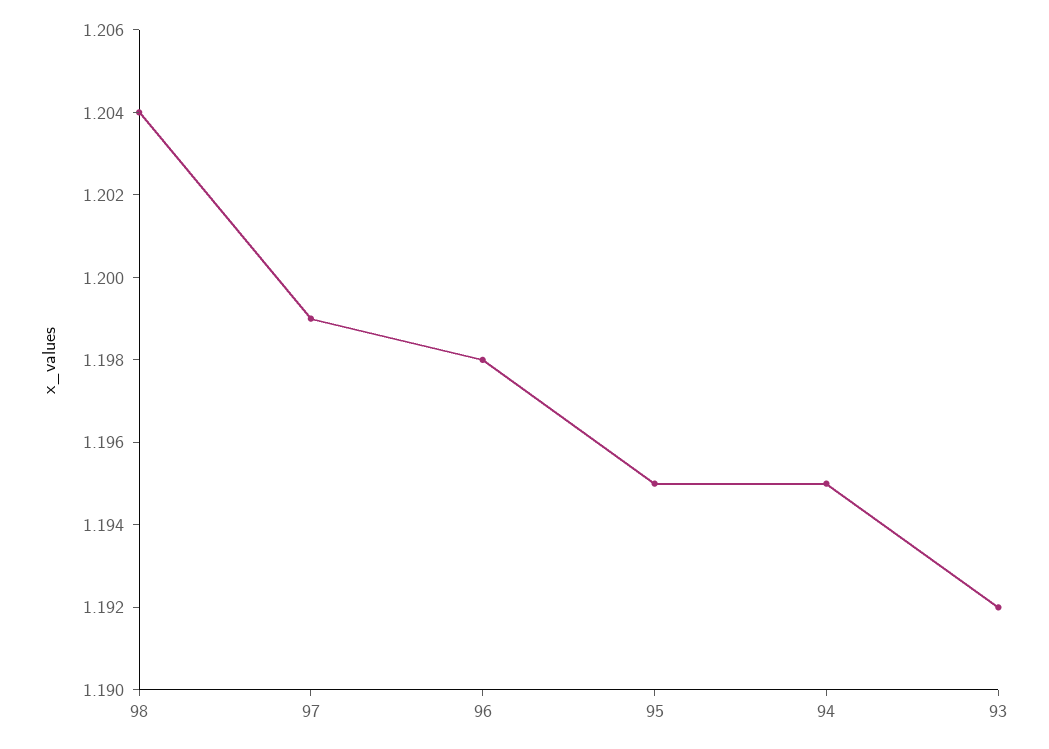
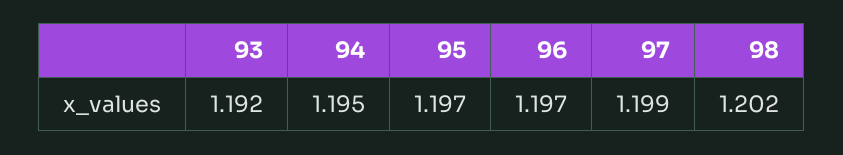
98: 1.204 -> 1.202
96: 1.198 -> 1.197
95: 1.195 -> 1.197

